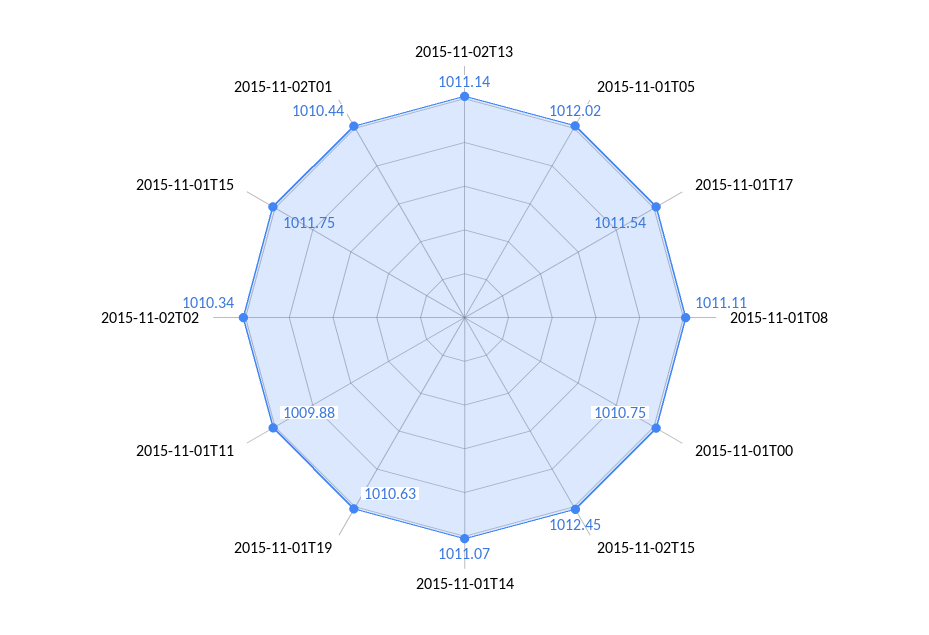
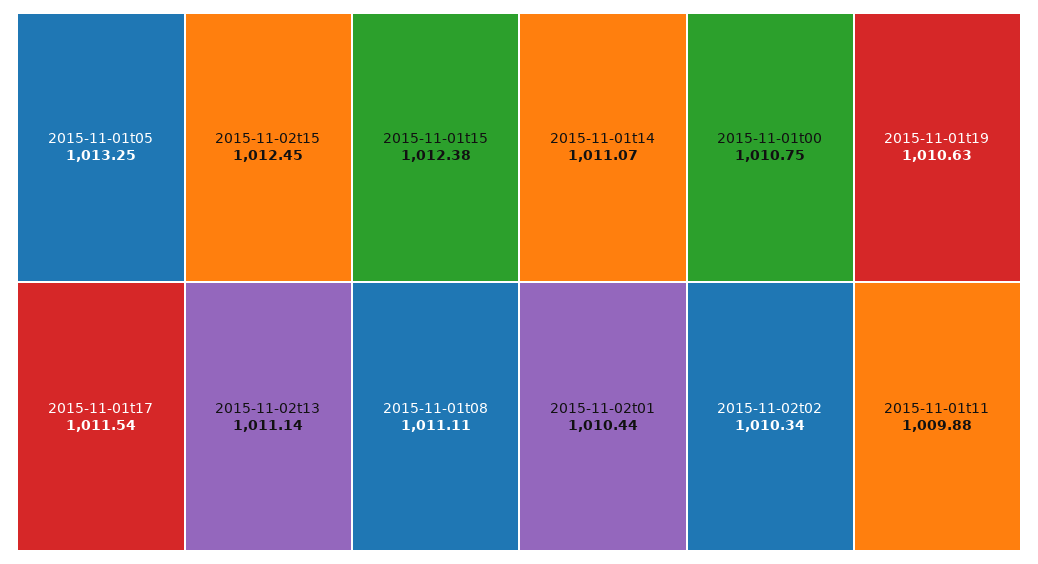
2015-11-01T05: 1012.02 -> 1013.25
2015-11-01T15: 1011.75 -> 1012.38

